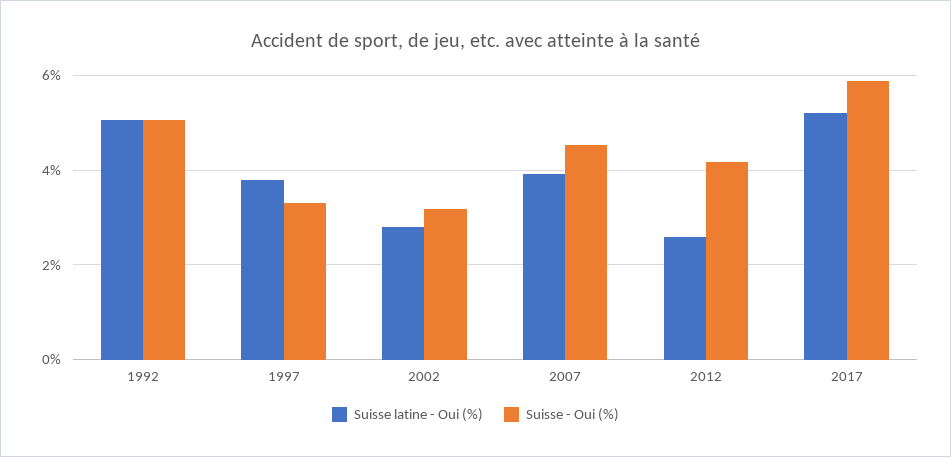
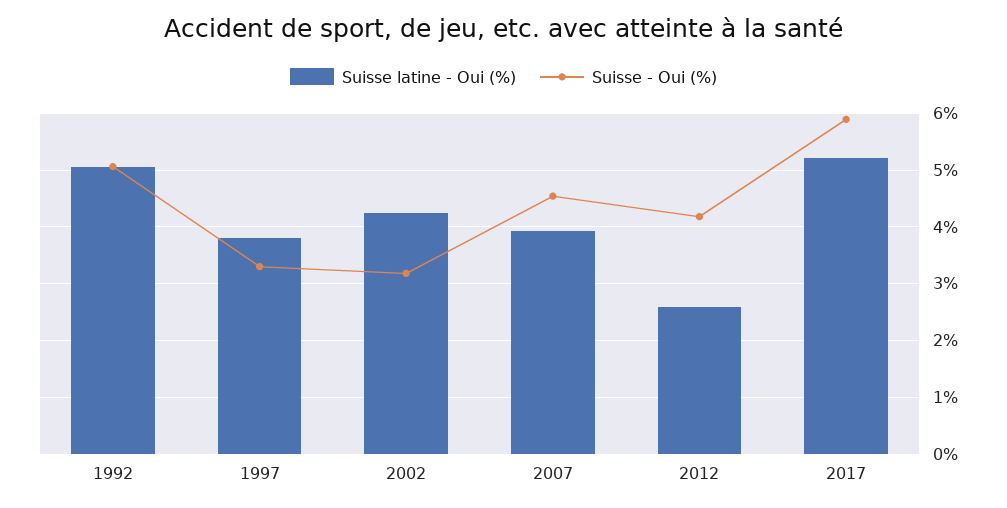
Suisse latine - Oui (%), 2002: 2.8 -> 4.2

